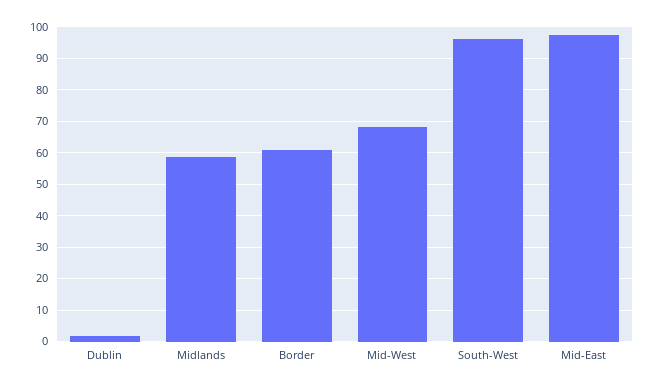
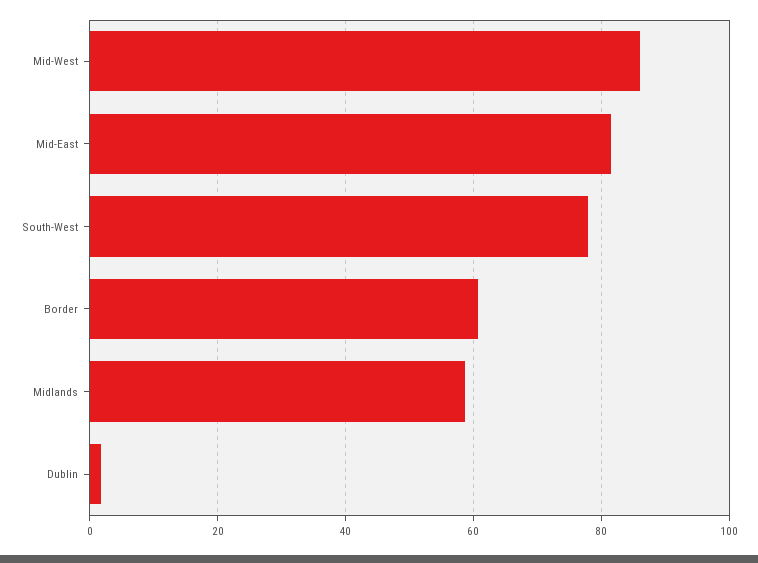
Mid-West: 68 -> 86
South-West: 96 -> 78
Mid-East: 98 -> 82

